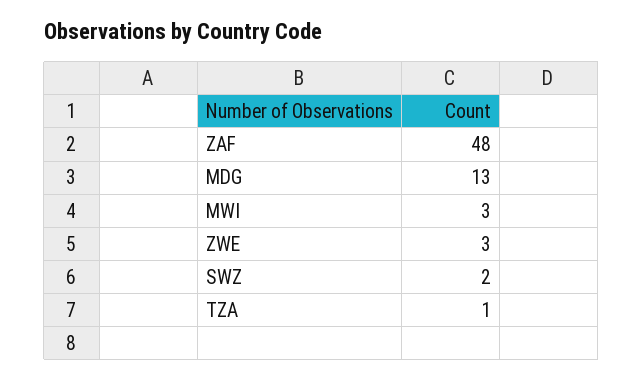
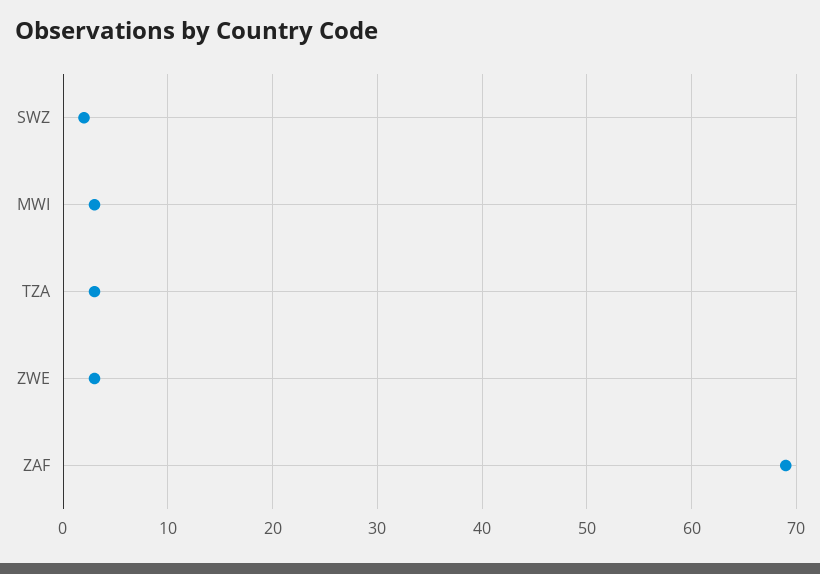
ZAF: 48 -> 69
MDG: 13 -> none
TZA: 1 -> 3

